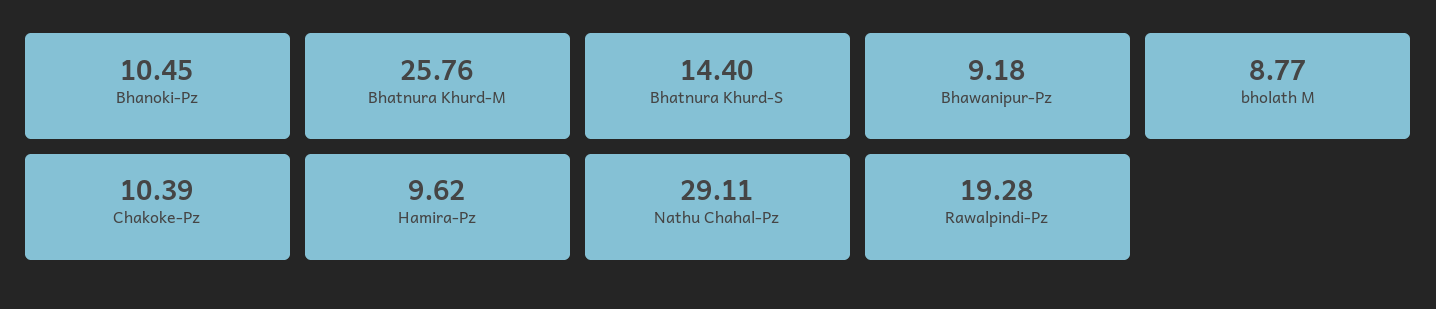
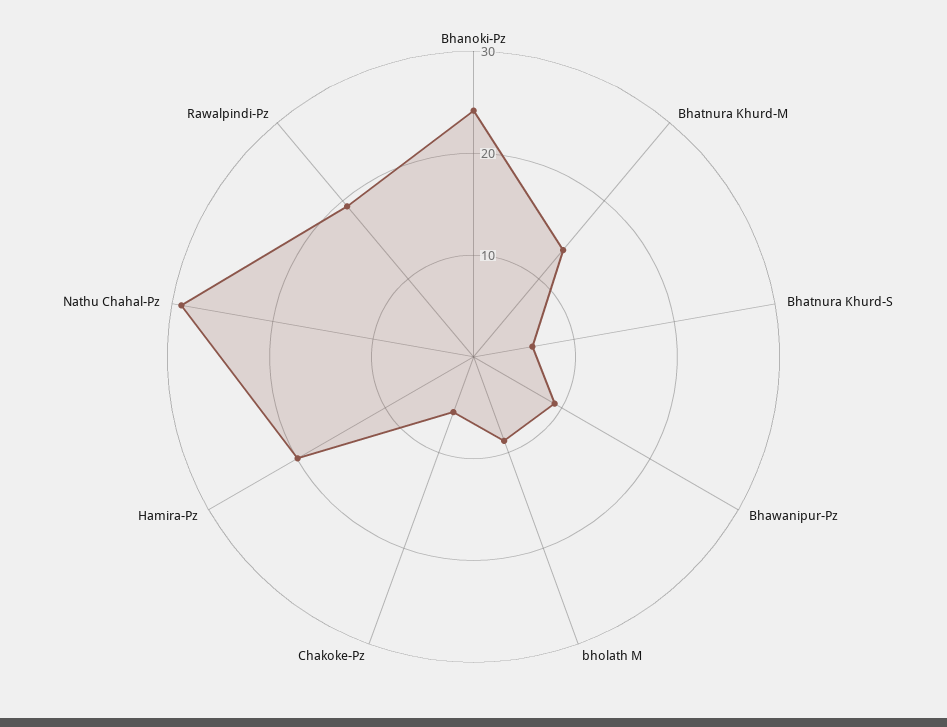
Bhanoki-Pz: 10.45 -> 24
Bhatnura Khurd-M: 25.76 -> 14
Bhatnura Khurd-S: 14.4 -> 6
Chakoke-Pz: 10.39 -> 6
Hamira-Pz: 9.62 -> 20

